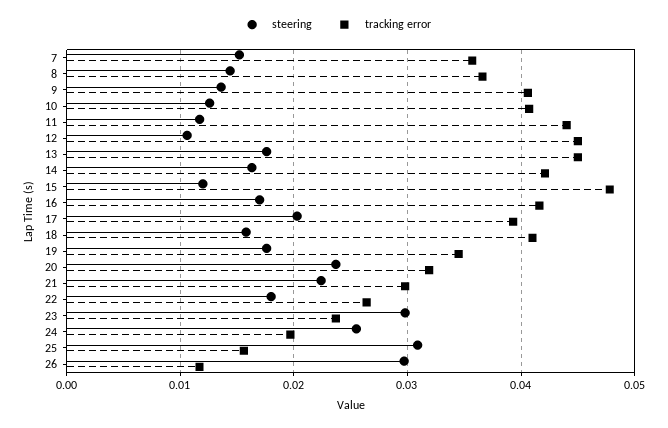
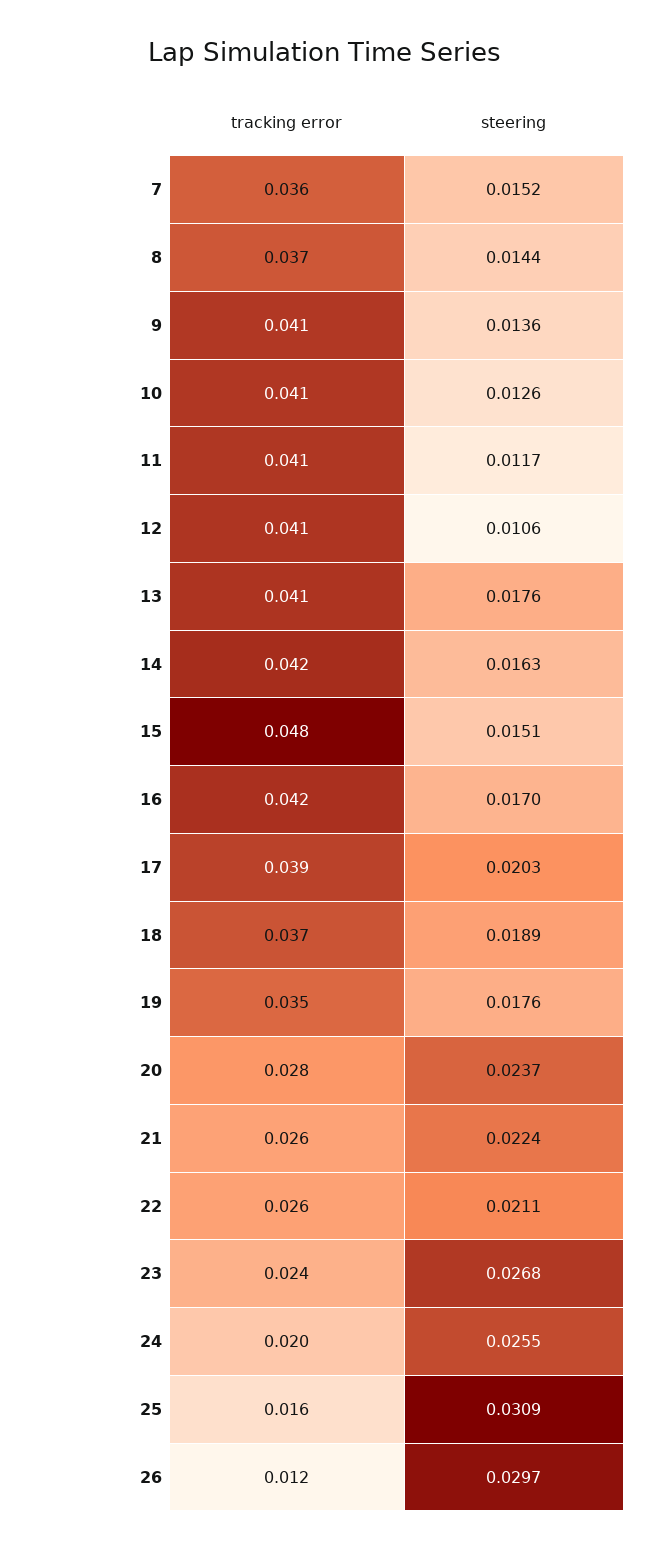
tracking error, 11: 0.044 -> 0.041
tracking error, 12: 0.045 -> 0.041
tracking error, 13: 0.045 -> 0.041
steering, 15: 0.012 -> 0.0151
steering, 18: 0.016 -> 0.0189
tracking error, 18: 0.041 -> 0.037
tracking error, 20: 0.032 -> 0.028
tracking error, 21: 0.03 -> 0.026
steering, 22: 0.018 -> 0.0211
steering, 23: 0.03 -> 0.0268

